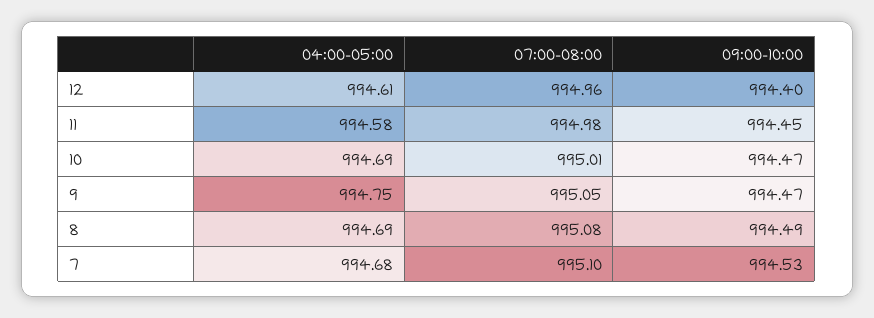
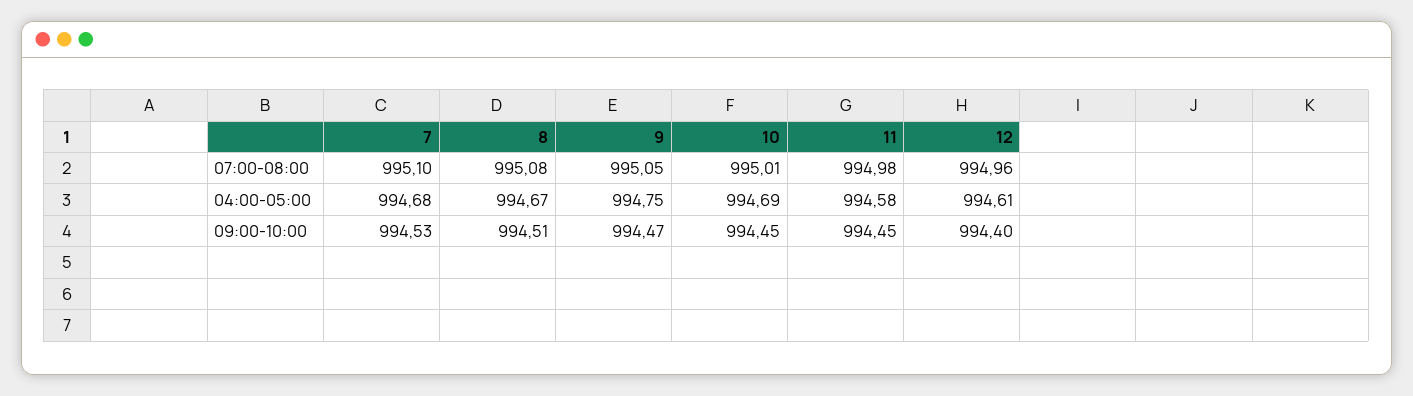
09:00-10:00, 10: 994.47 -> 994.45
04:00-05:00, 8: 994.69 -> 994.67
09:00-10:00, 8: 994.49 -> 994.51

